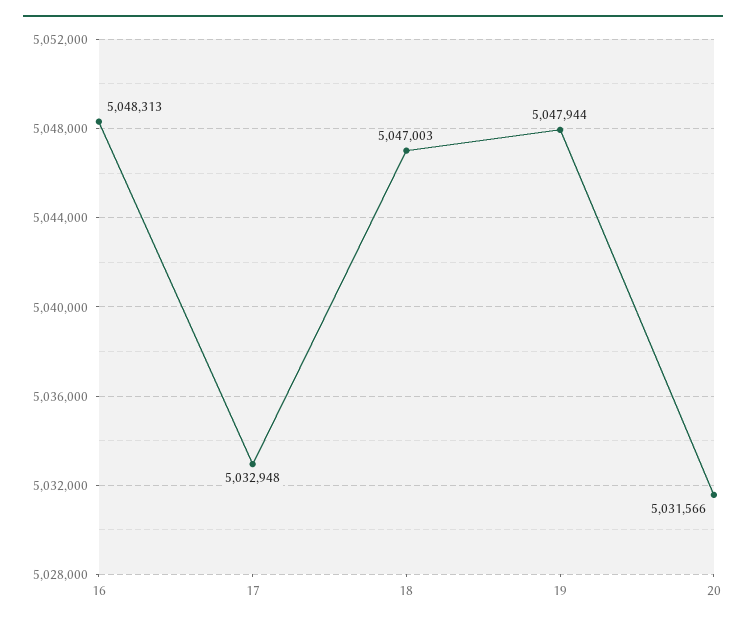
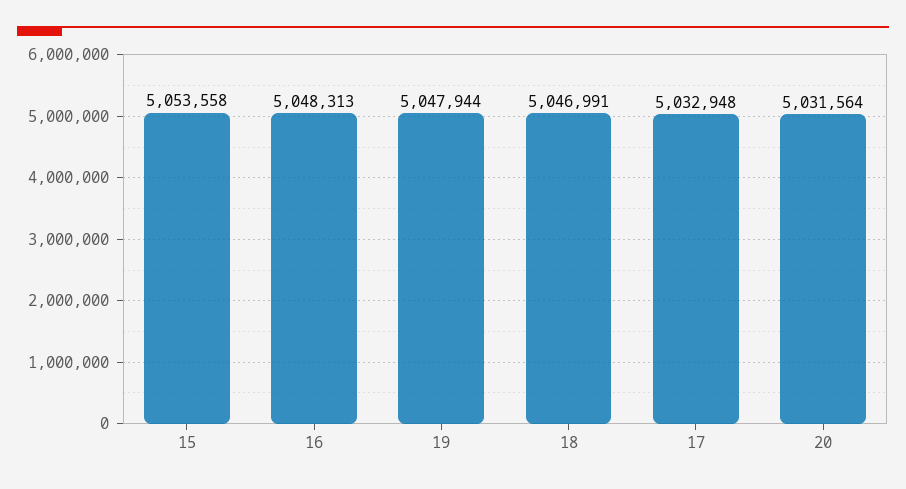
18: 5047003 -> 5046991
20: 5031566 -> 5031564
15: none -> 5053558

